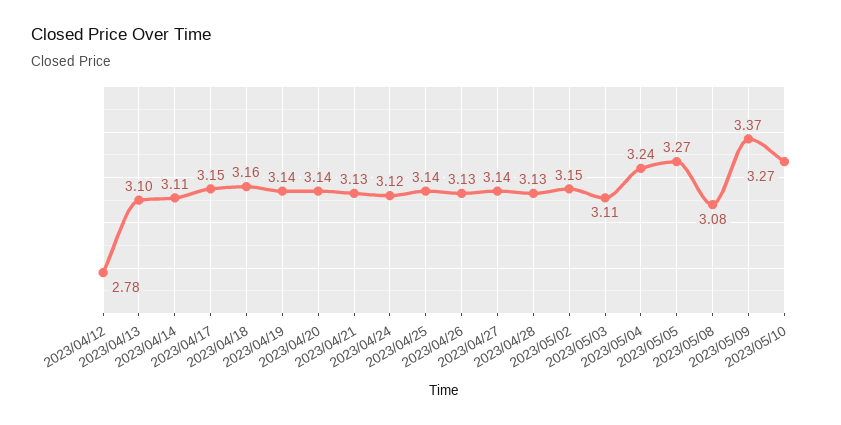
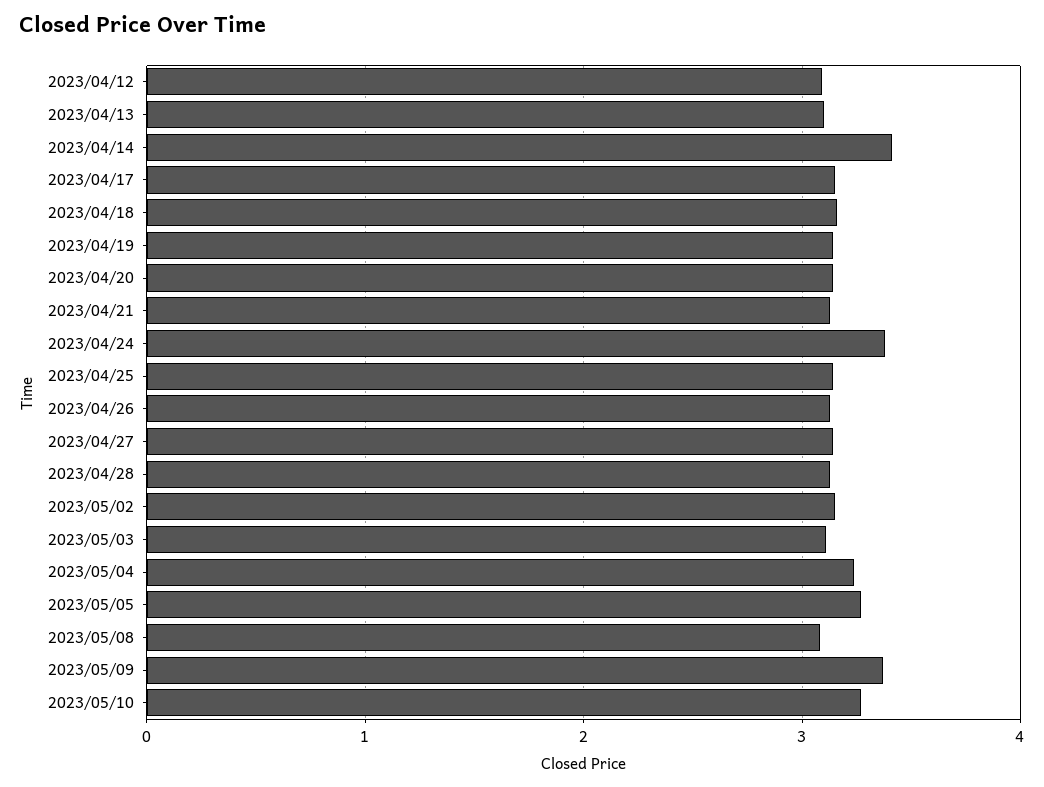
2023/04/12: 2.78 -> 3.1
2023/04/14: 3.11 -> 3.4
2023/04/24: 3.12 -> 3.4

